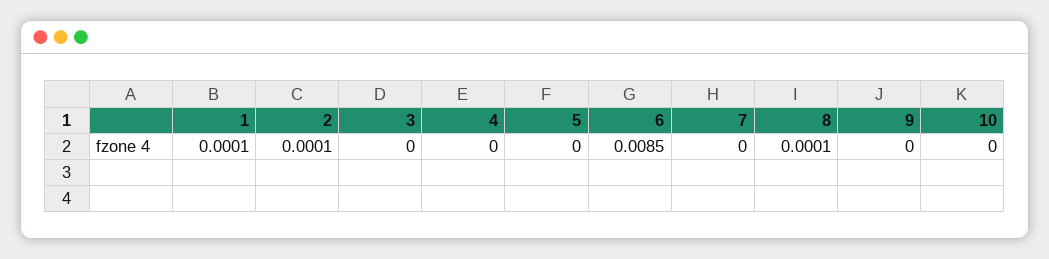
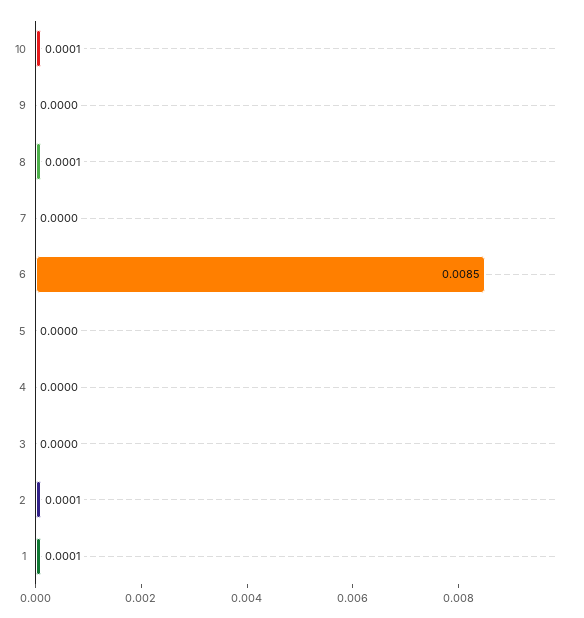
10: 0 -> 0.0001

